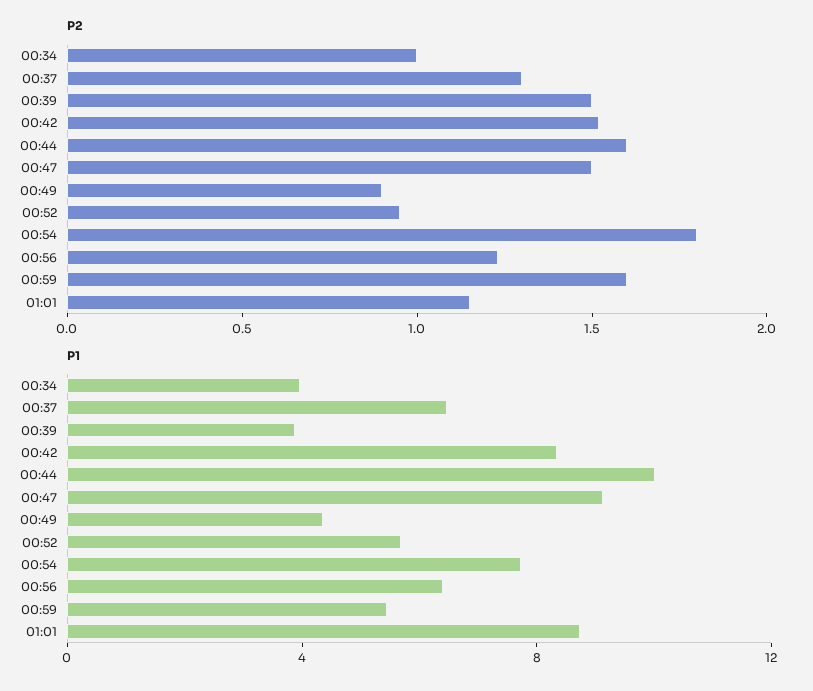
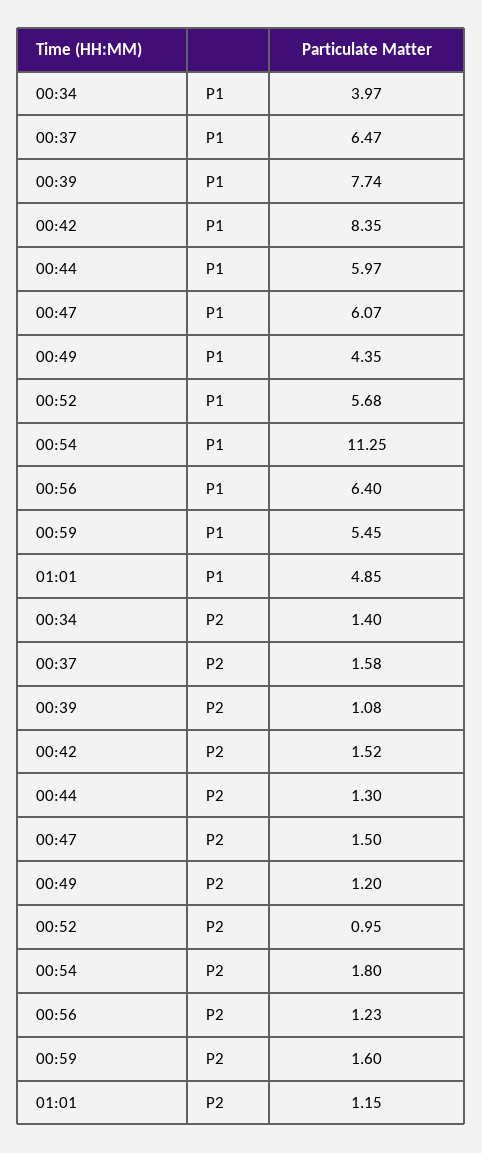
P2, 00:34: 1 -> 1.4
P2, 00:37: 1.3 -> 1.58
P2, 00:39: 1.5 -> 1.08
P2, 00:44: 1.6 -> 1.3
P2, 00:49: 0.9 -> 1.2
P1, 00:39: 4 -> 7.74
P1, 00:44: 10 -> 5.97
P1, 00:47: 9 -> 6.07
P1, 00:54: 8 -> 11.25
P1, 01:01: 9 -> 4.85

